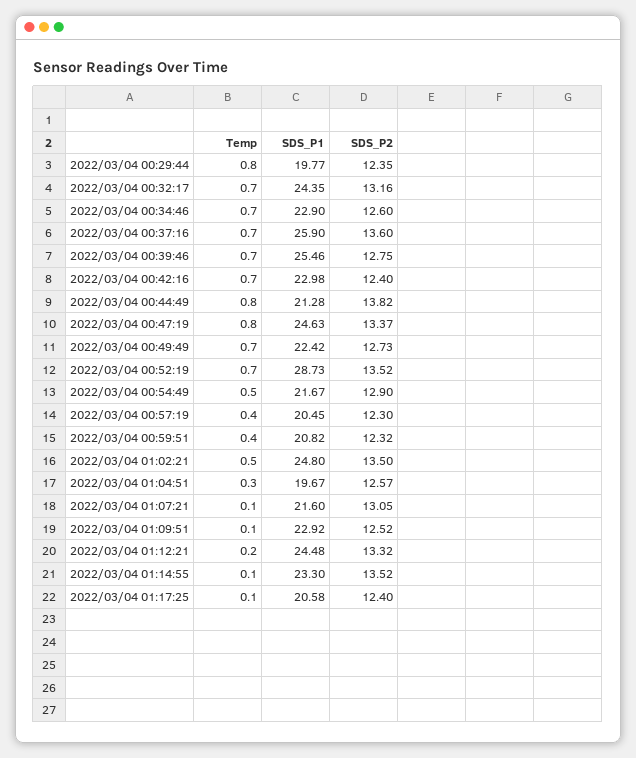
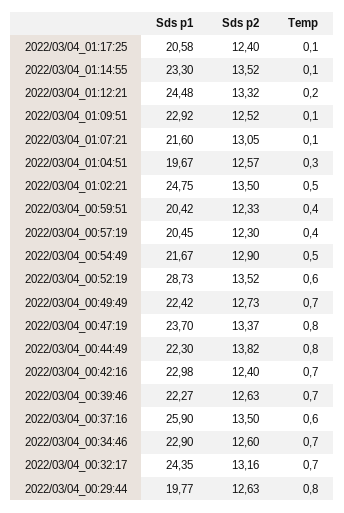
SDS_P2, 2022/03/04 00:29:44: 12.35 -> 12.63
Temp, 2022/03/04 00:37:16: 0.7 -> 0.6
SDS_P2, 2022/03/04 00:37:16: 13.6 -> 13.5
SDS_P1, 2022/03/04 00:39:46: 25.46 -> 22.27
SDS_P2, 2022/03/04 00:39:46: 12.75 -> 12.63
SDS_P1, 2022/03/04 00:44:49: 21.28 -> 22.3
SDS_P1, 2022/03/04 00:47:19: 24.63 -> 23.7
Temp, 2022/03/04 00:52:19: 0.7 -> 0.6
SDS_P1, 2022/03/04 00:59:51: 20.82 -> 20.42
SDS_P2, 2022/03/04 00:59:51: 12.32 -> 12.33
SDS_P1, 2022/03/04 01:02:21: 24.8 -> 24.75

